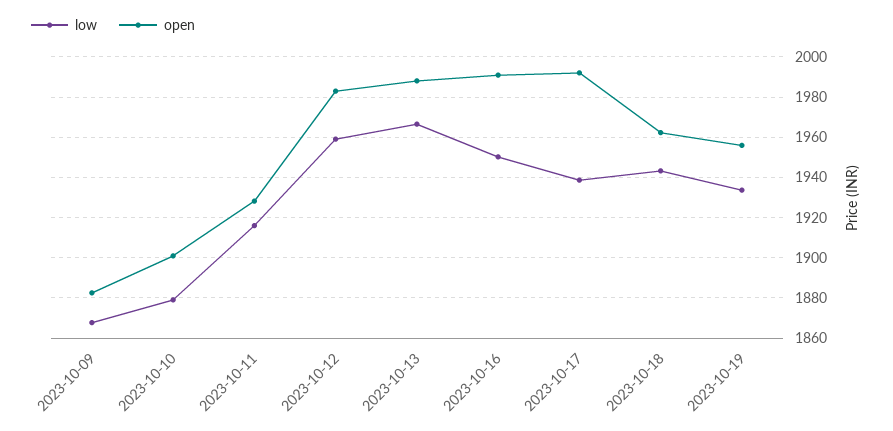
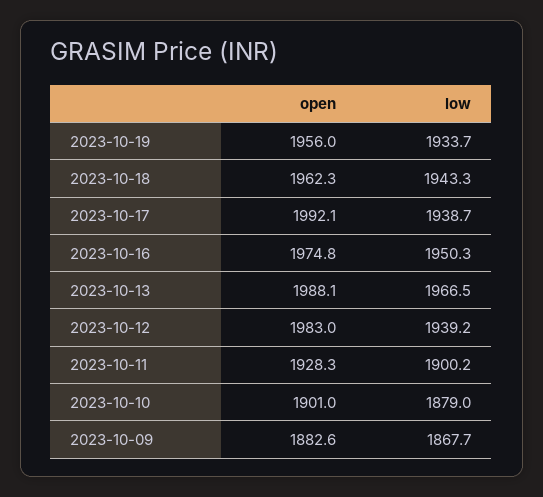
low, 2023-10-11: 1915 -> 1900.2
low, 2023-10-12: 1960 -> 1939.2
open, 2023-10-16: 1990 -> 1974.8

